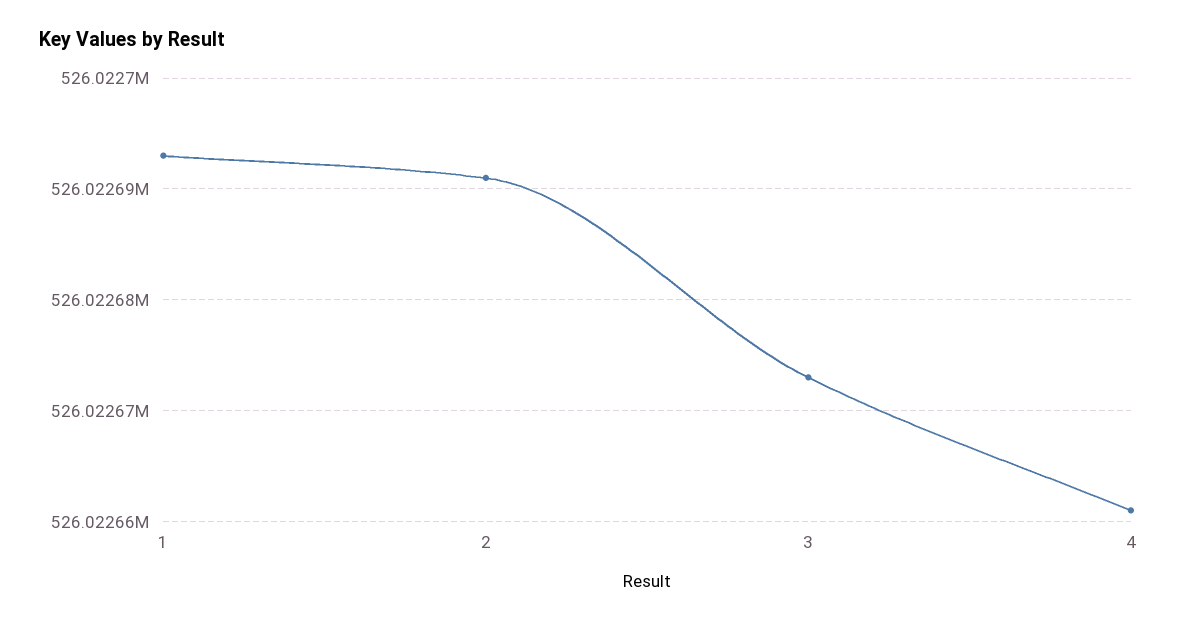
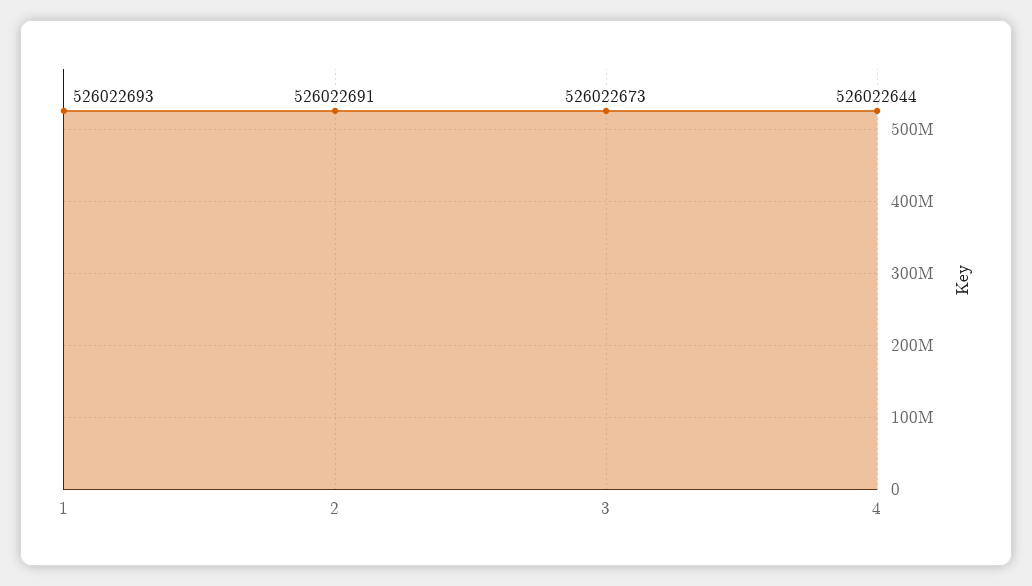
4: 526022661 -> 526022644

